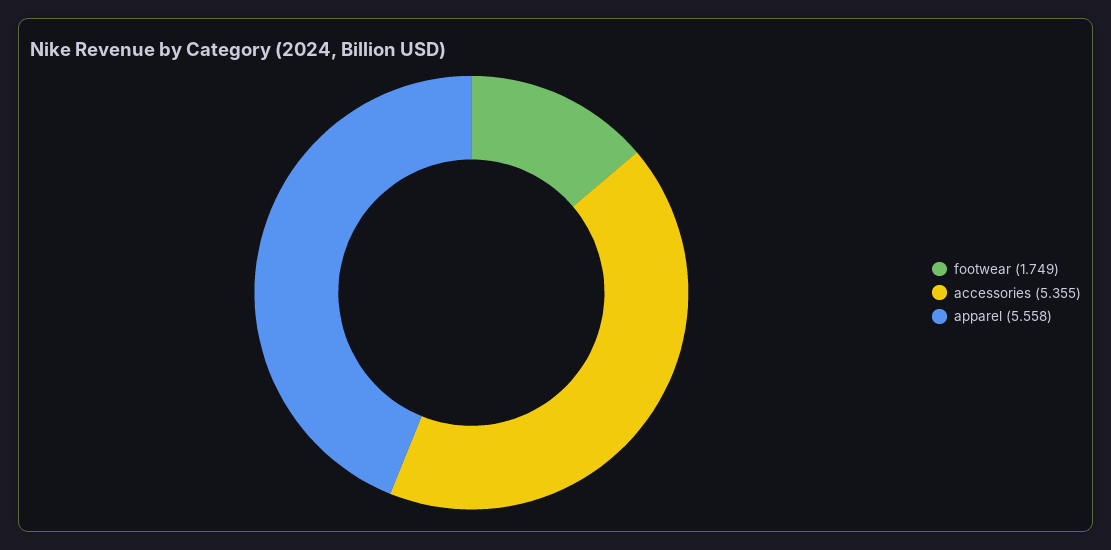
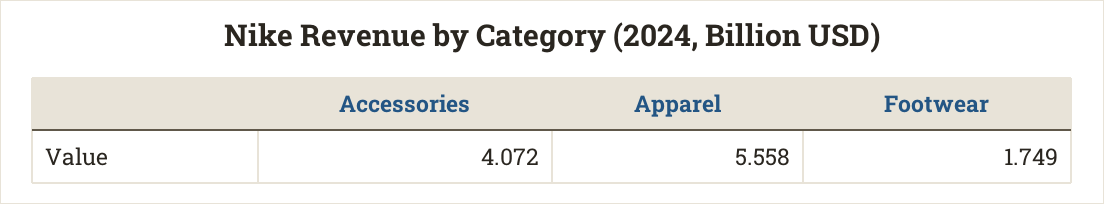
accessories: 5.355 -> 4.072

